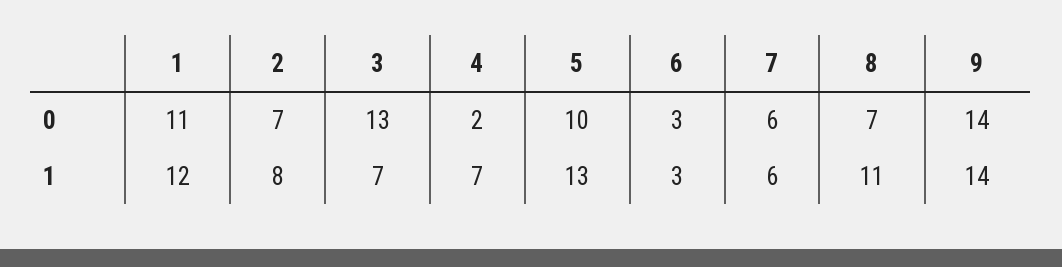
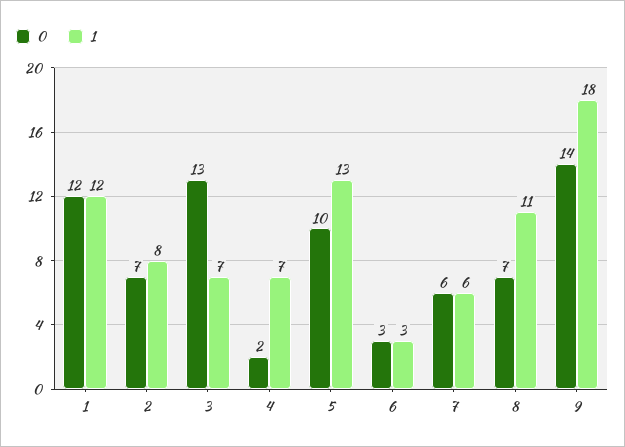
0, 1: 11 -> 12
1, 9: 14 -> 18

